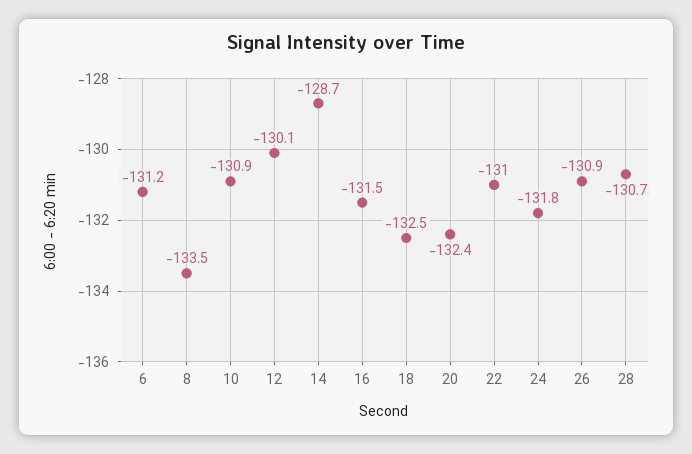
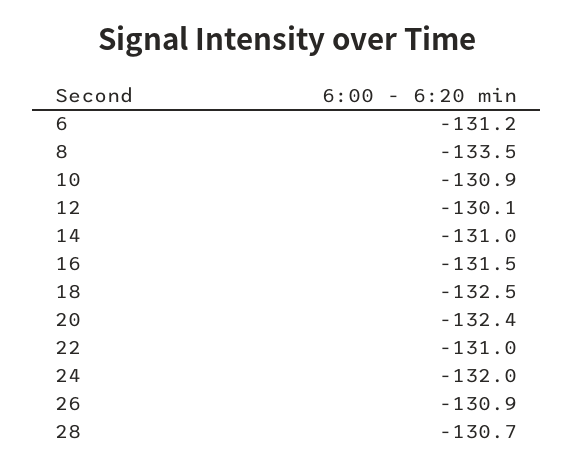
14: -128.7 -> -131
24: -131.8 -> -132

